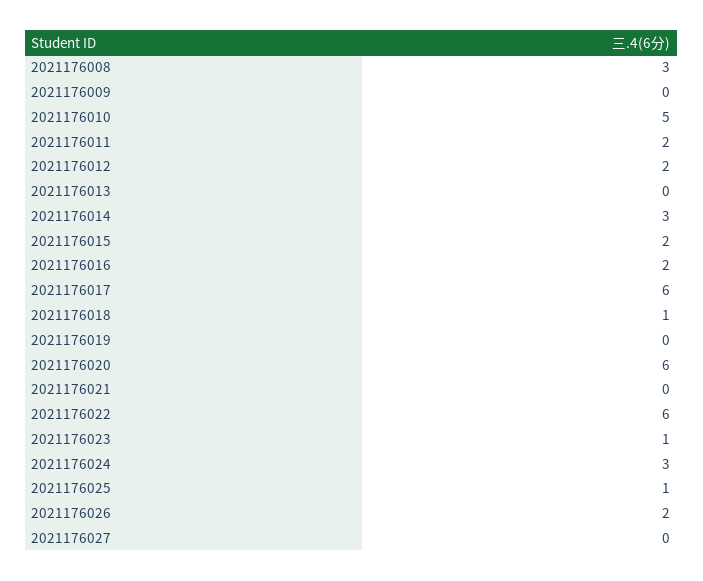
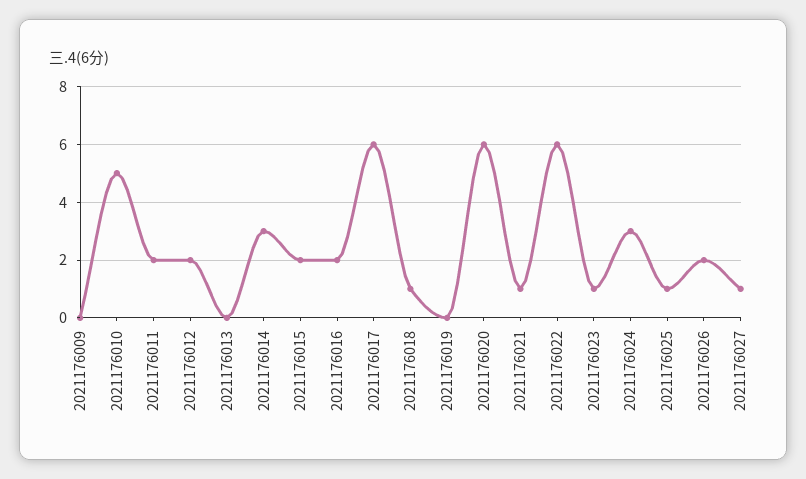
2021176008: 3 -> none
2021176021: 0 -> 1
2021176027: 0 -> 1

